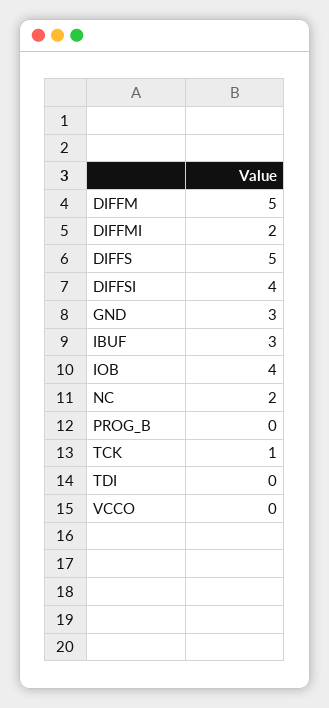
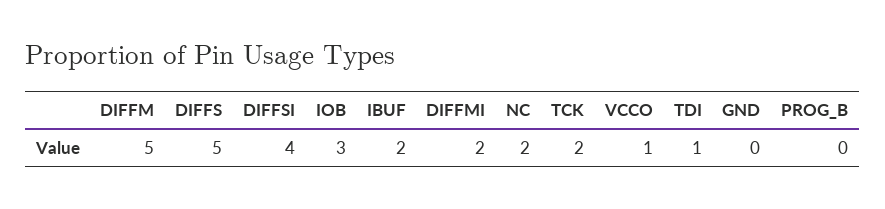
GND: 3 -> 0
IBUF: 3 -> 2
IOB: 4 -> 3
TCK: 1 -> 2
TDI: 0 -> 1
VCCO: 0 -> 1

